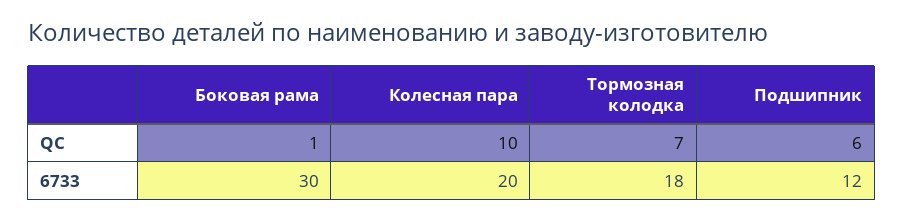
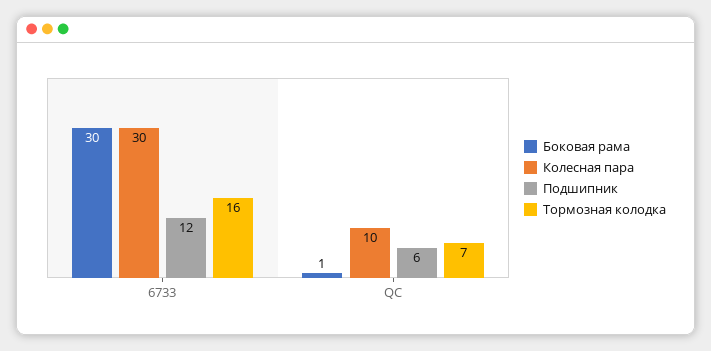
Колесная пара, 6733: 20 -> 30
Тормозная колодка, 6733: 18 -> 16

